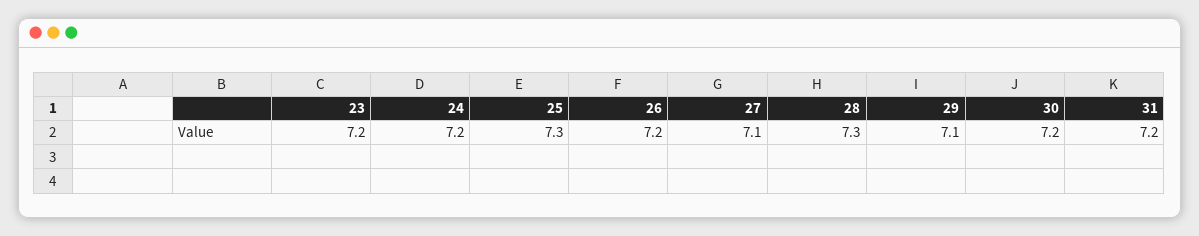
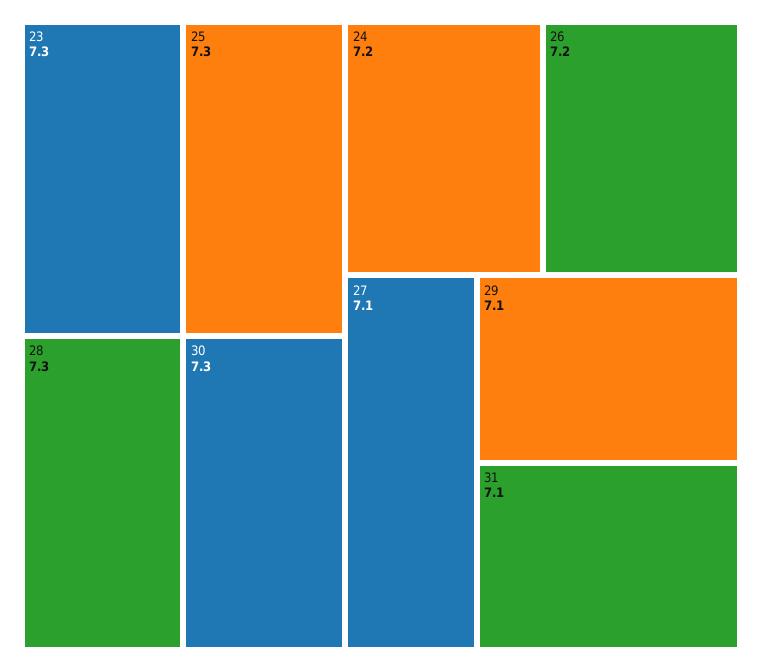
23: 7.2 -> 7.3
30: 7.2 -> 7.3
31: 7.2 -> 7.1

